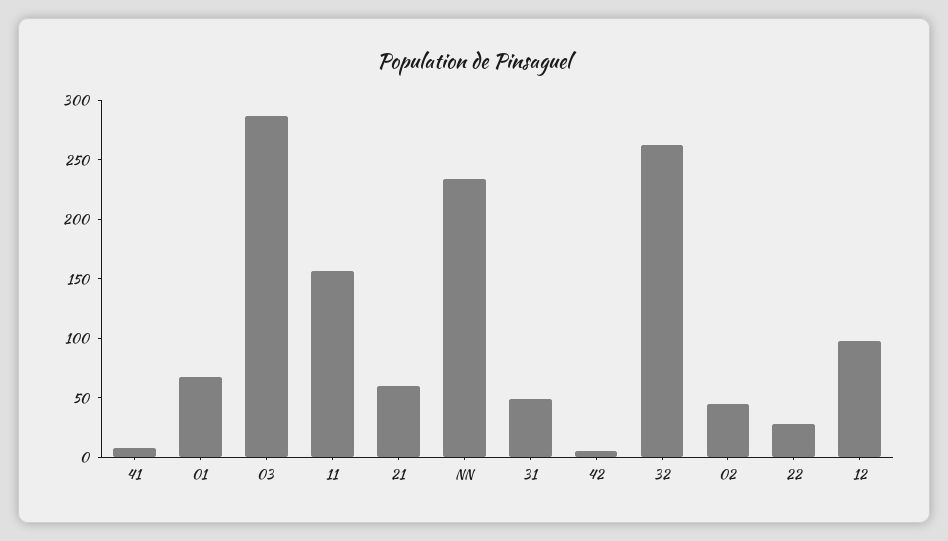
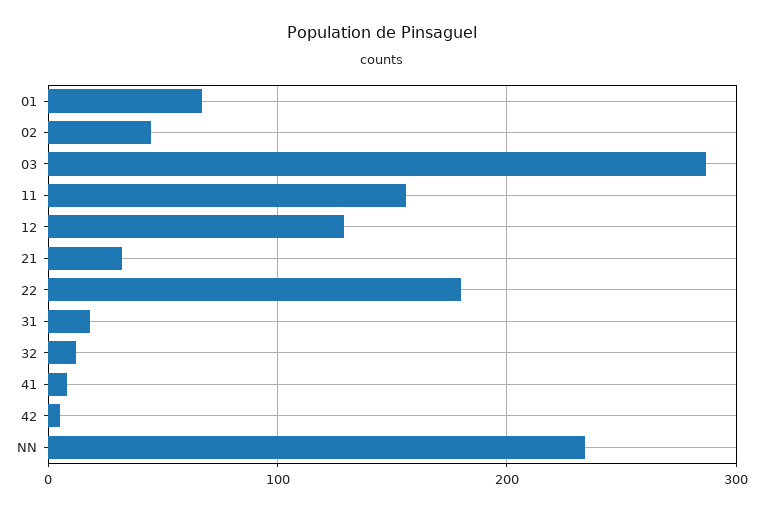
21: 60 -> 30
31: 50 -> 20
32: 260 -> 10
22: 30 -> 180
12: 100 -> 130

